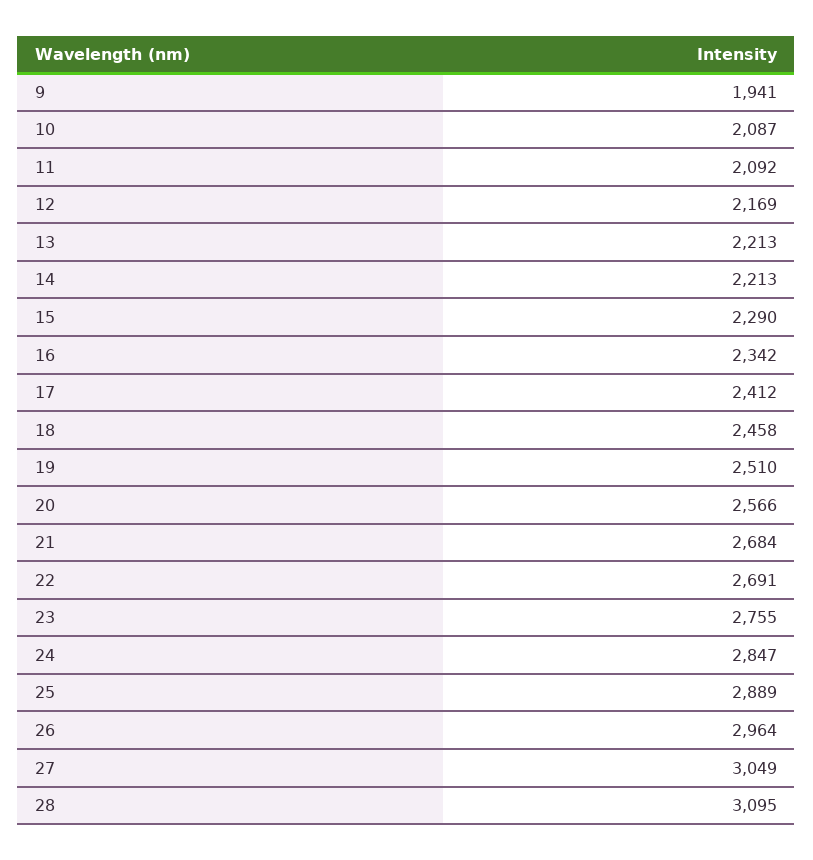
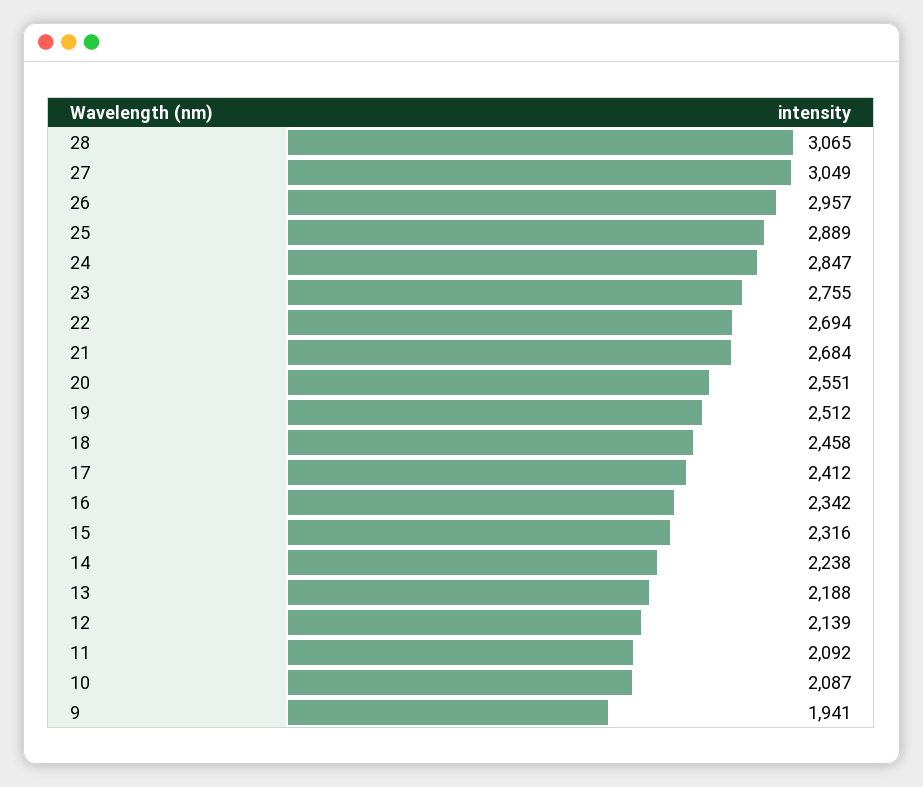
12: 2169 -> 2139
13: 2213 -> 2188
14: 2213 -> 2238
15: 2290 -> 2316
19: 2510 -> 2512
20: 2566 -> 2551
22: 2691 -> 2694
26: 2964 -> 2957
28: 3095 -> 3065

